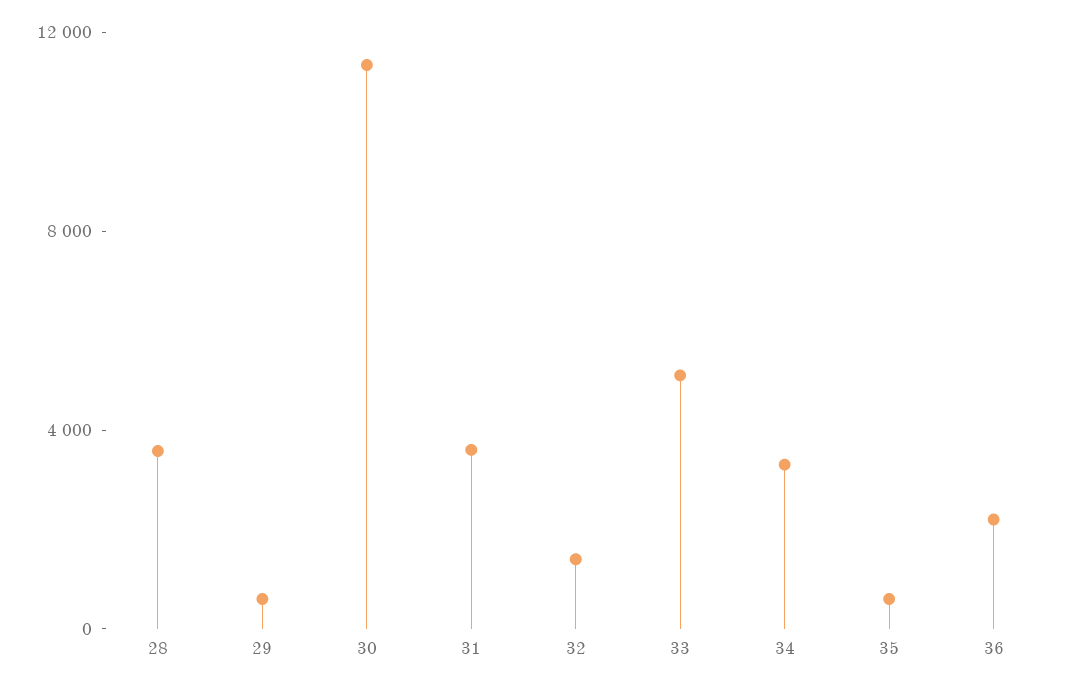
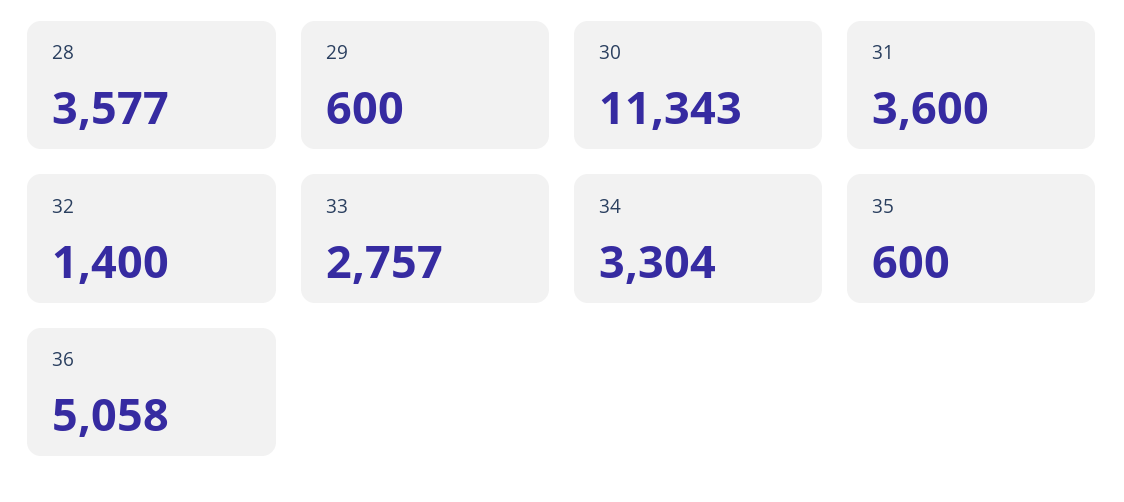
33: 5000 -> 2757
36: 2000 -> 5058

